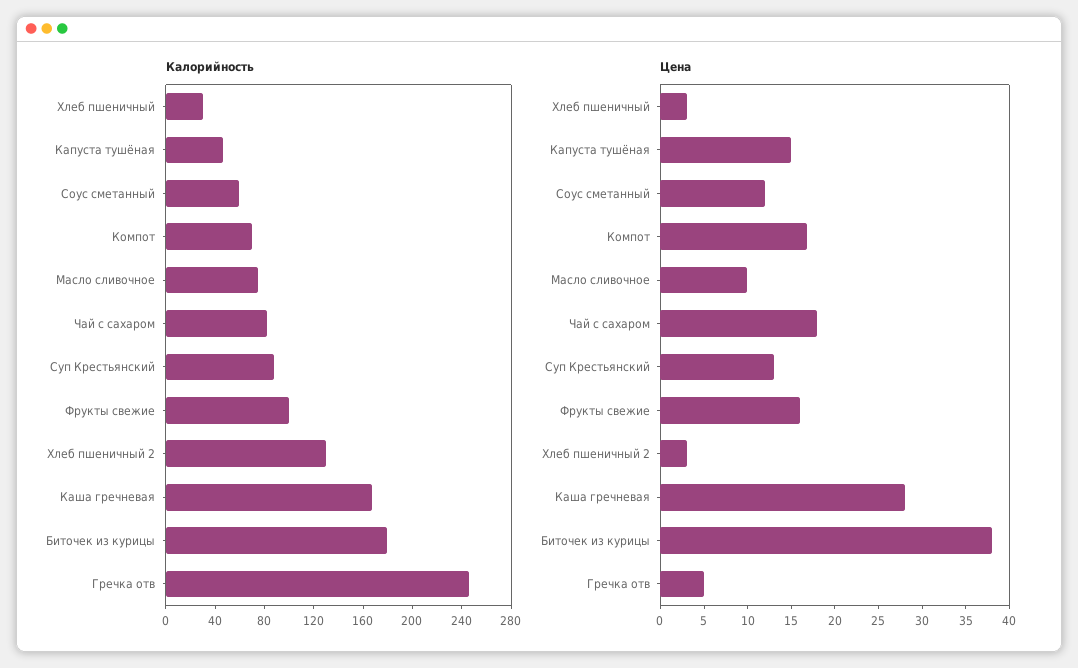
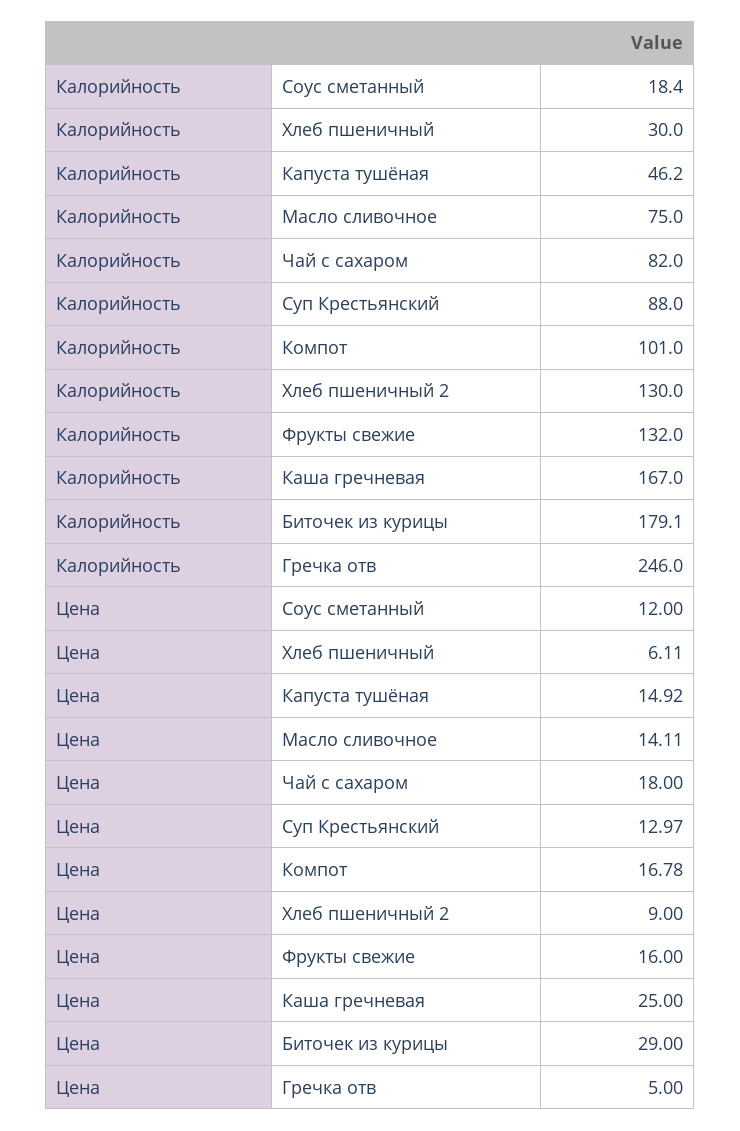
Калорийность, Соус сметанный: 60 -> 18.4
Калорийность, Компот: 70 -> 101
Калорийность, Фрукты свежие: 100 -> 132
Цена, Хлеб пшеничный: 3 -> 6.11
Цена, Масло сливочное: 10 -> 14.11
Цена, Хлеб пшеничный 2: 3 -> 9
Цена, Каша гречневая: 28 -> 25
Цена, Биточек из курицы: 38 -> 29

